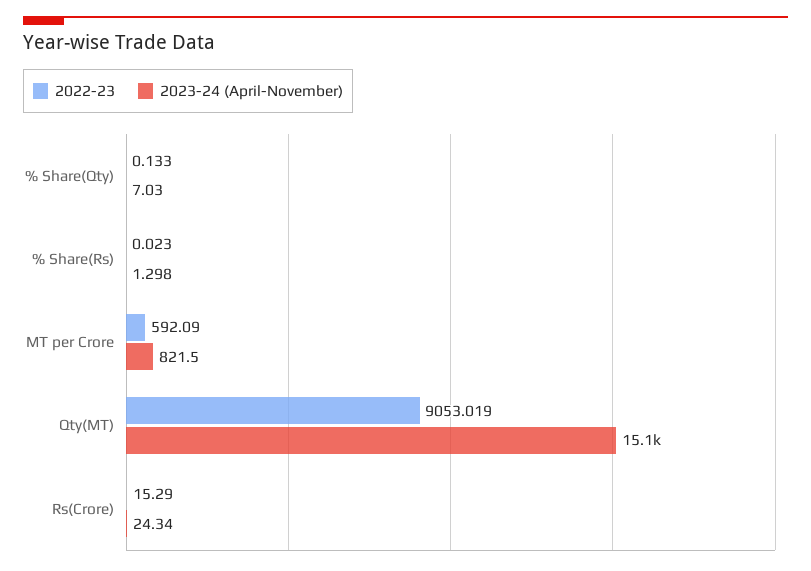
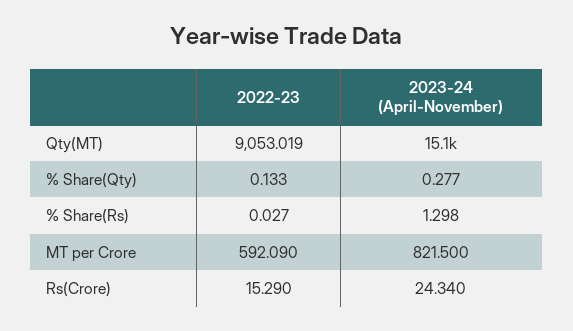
2023-24 (April-November), % Share(Qty): 7.03 -> 0.277
2022-23, % Share(Rs): 0.023 -> 0.027

